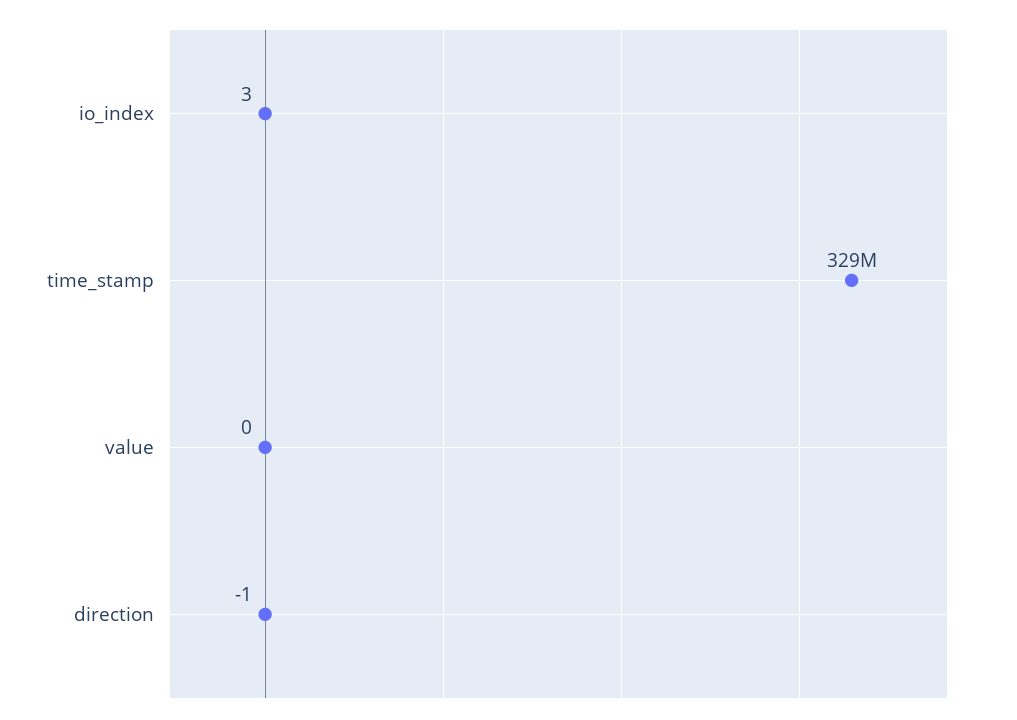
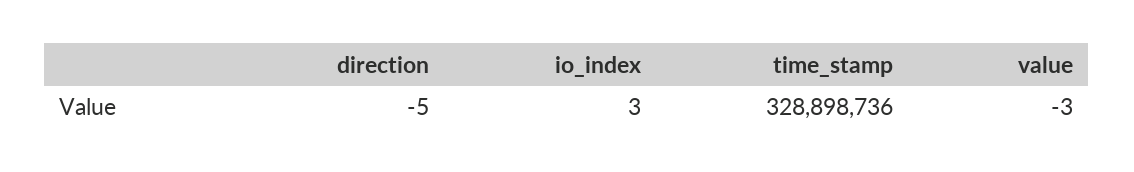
value: 0 -> -3
direction: -1 -> -5

